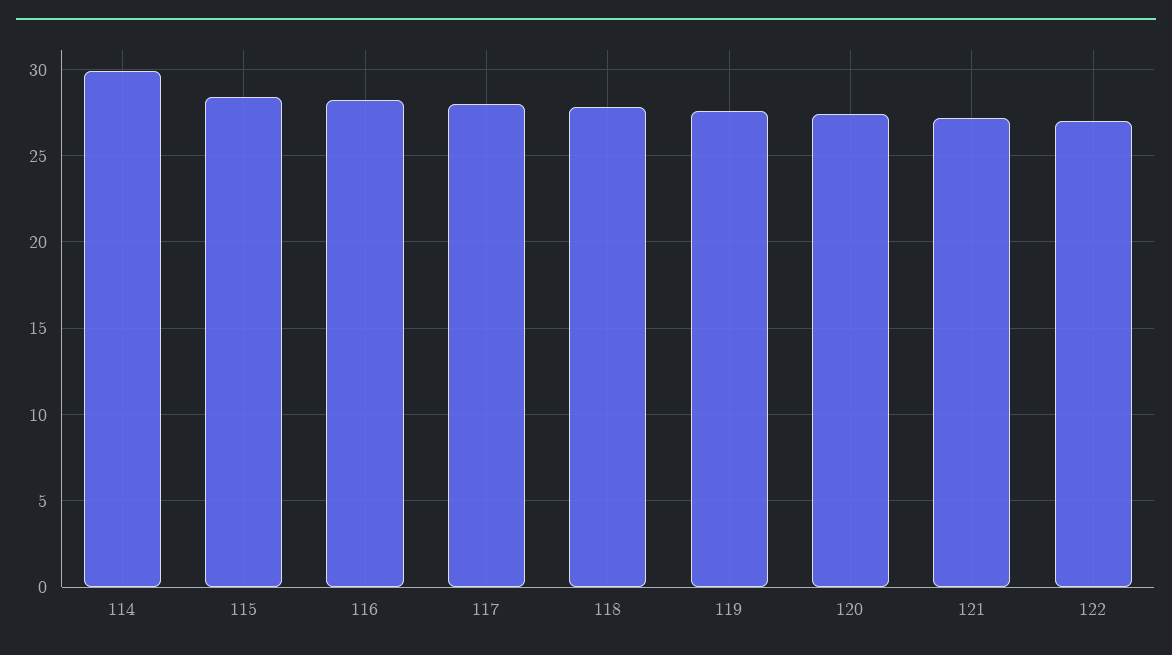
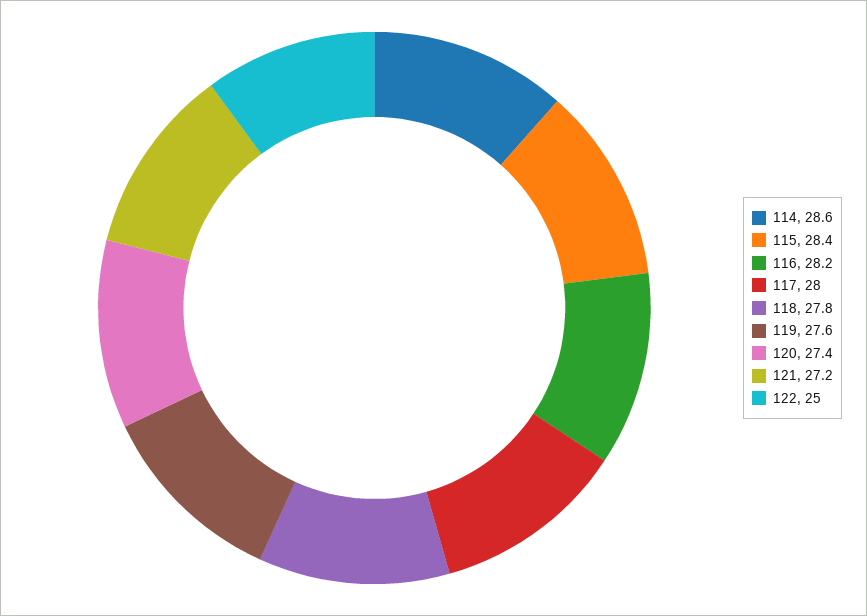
114: 30 -> 28.6
122: 27 -> 25

